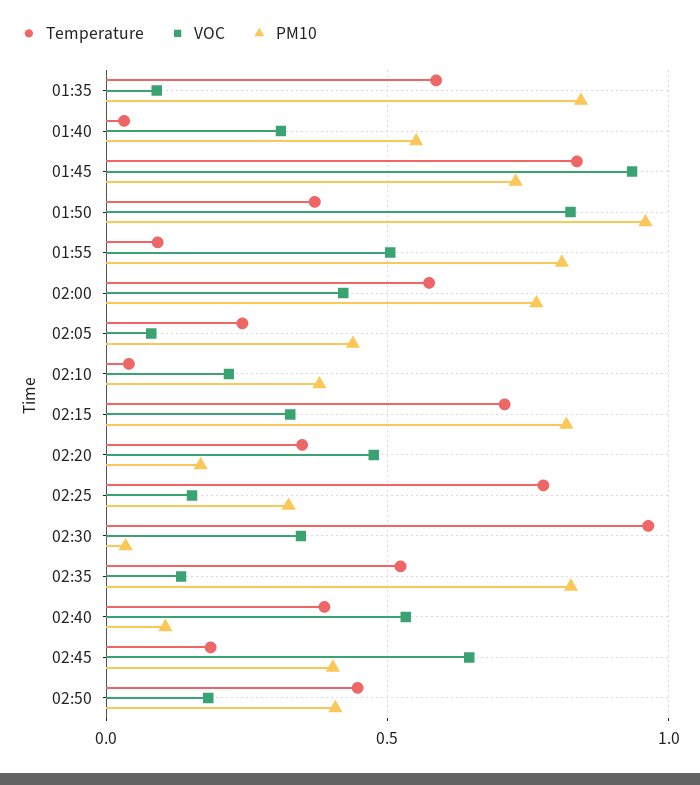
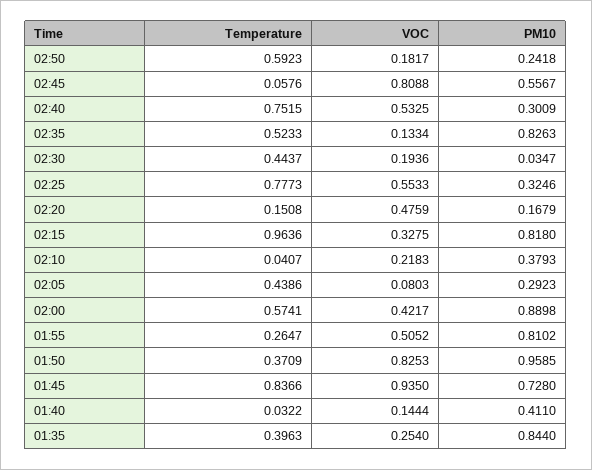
Temperature, 01:35: 0.6 -> 0.3963
VOC, 01:35: 0.1 -> 0.254
VOC, 01:40: 0.3 -> 0.1444
PM10, 01:40: 0.55 -> 0.411
Temperature, 01:55: 0.1 -> 0.2647
PM10, 02:00: 0.75 -> 0.8898
Temperature, 02:05: 0.25 -> 0.4386
PM10, 02:05: 0.45 -> 0.2923
Temperature, 02:15: 0.7 -> 0.9636
Temperature, 02:20: 0.35 -> 0.1508
VOC, 02:25: 0.15 -> 0.5533
Temperature, 02:30: 0.95 -> 0.4437
VOC, 02:30: 0.35 -> 0.1936
Temperature, 02:40: 0.4 -> 0.7515
PM10, 02:40: 0.1 -> 0.3009
Temperature, 02:45: 0.2 -> 0.0576
VOC, 02:45: 0.65 -> 0.8088
PM10, 02:45: 0.4 -> 0.5567
Temperature, 02:50: 0.45 -> 0.5923
PM10, 02:50: 0.4 -> 0.2418

